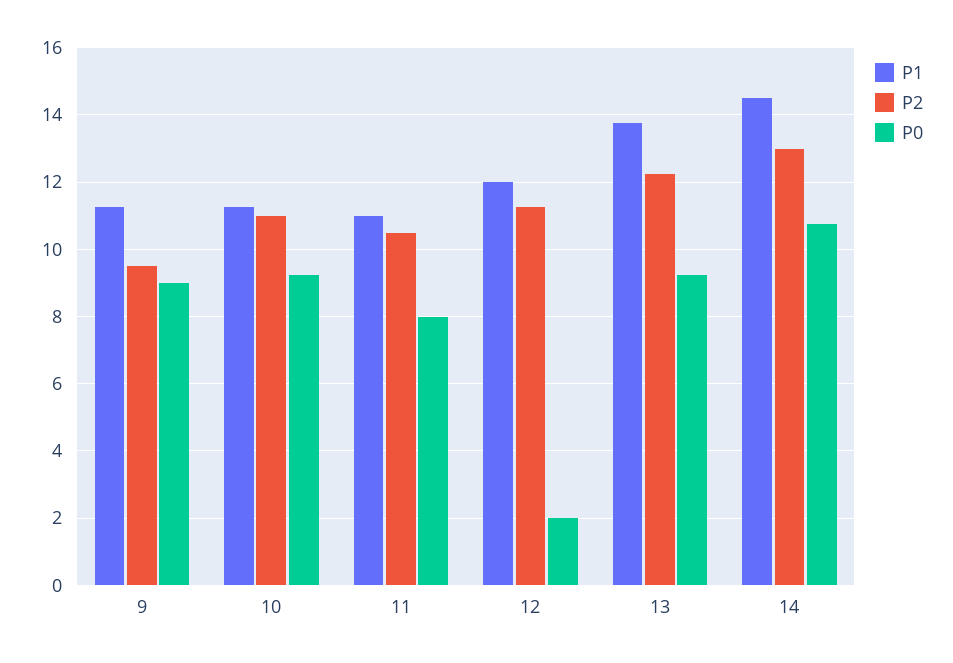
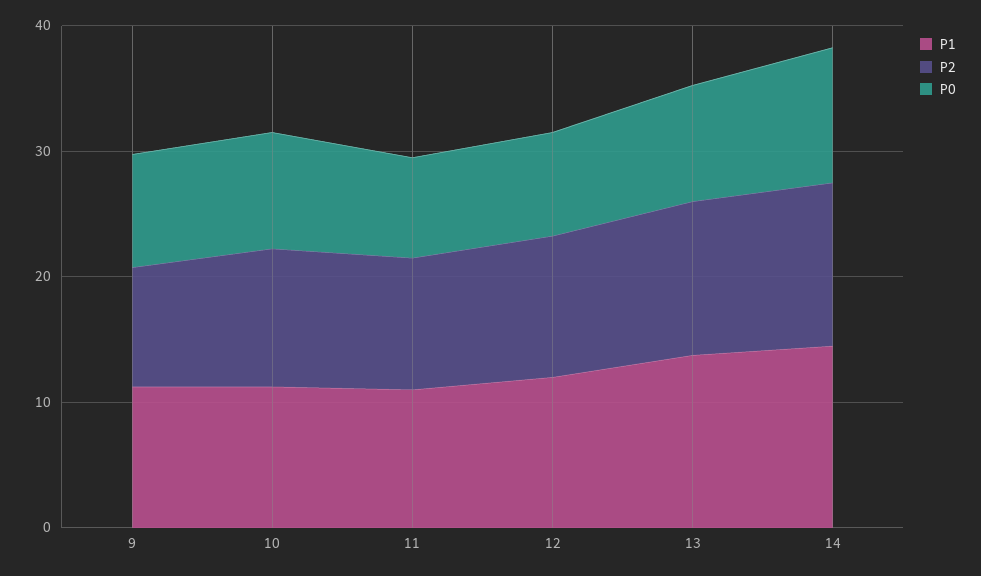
P0, 12: 2 -> 8

